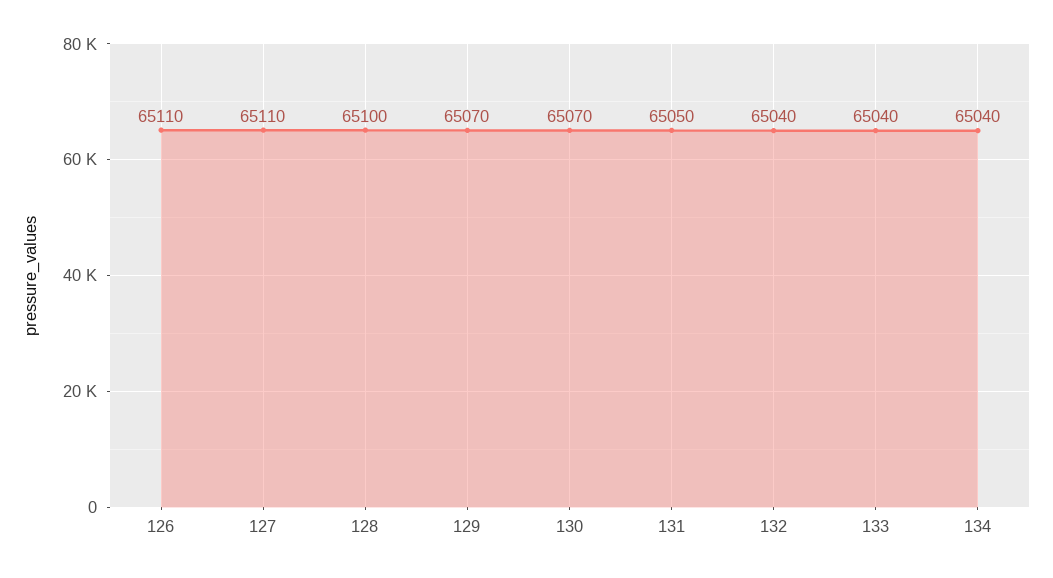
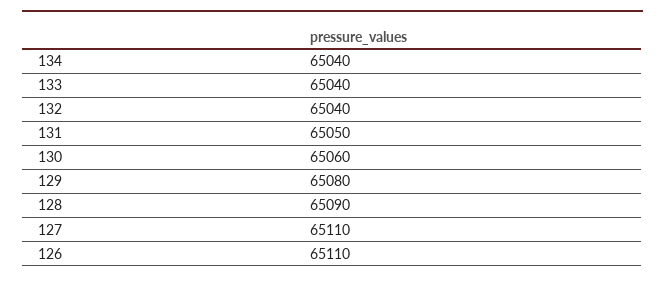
128: 65100 -> 65090
129: 65070 -> 65080
130: 65070 -> 65060

